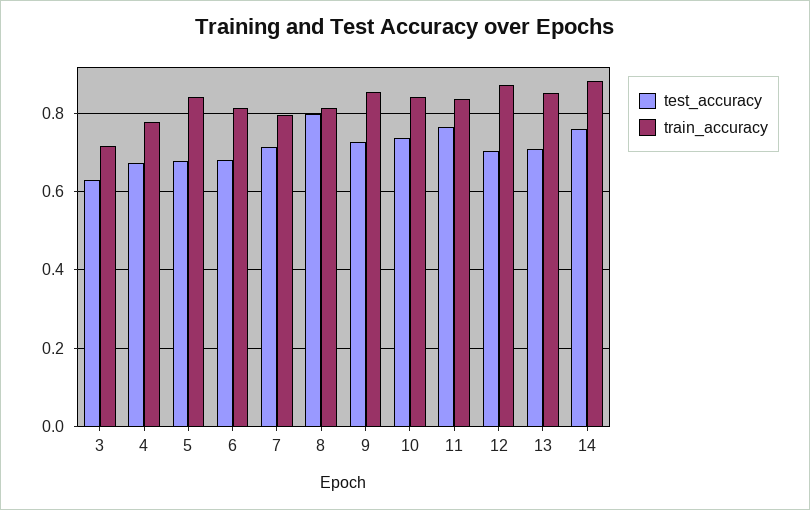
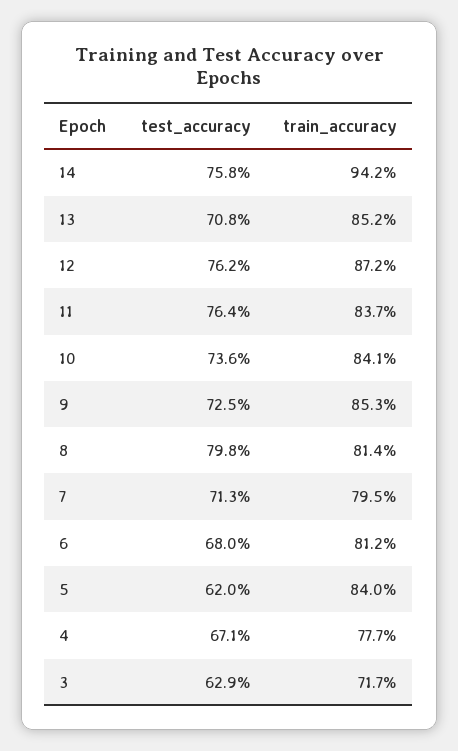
test_accuracy, 5: 0.68 -> 0.62
test_accuracy, 12: 0.7 -> 0.762
train_accuracy, 14: 0.88 -> 0.942

